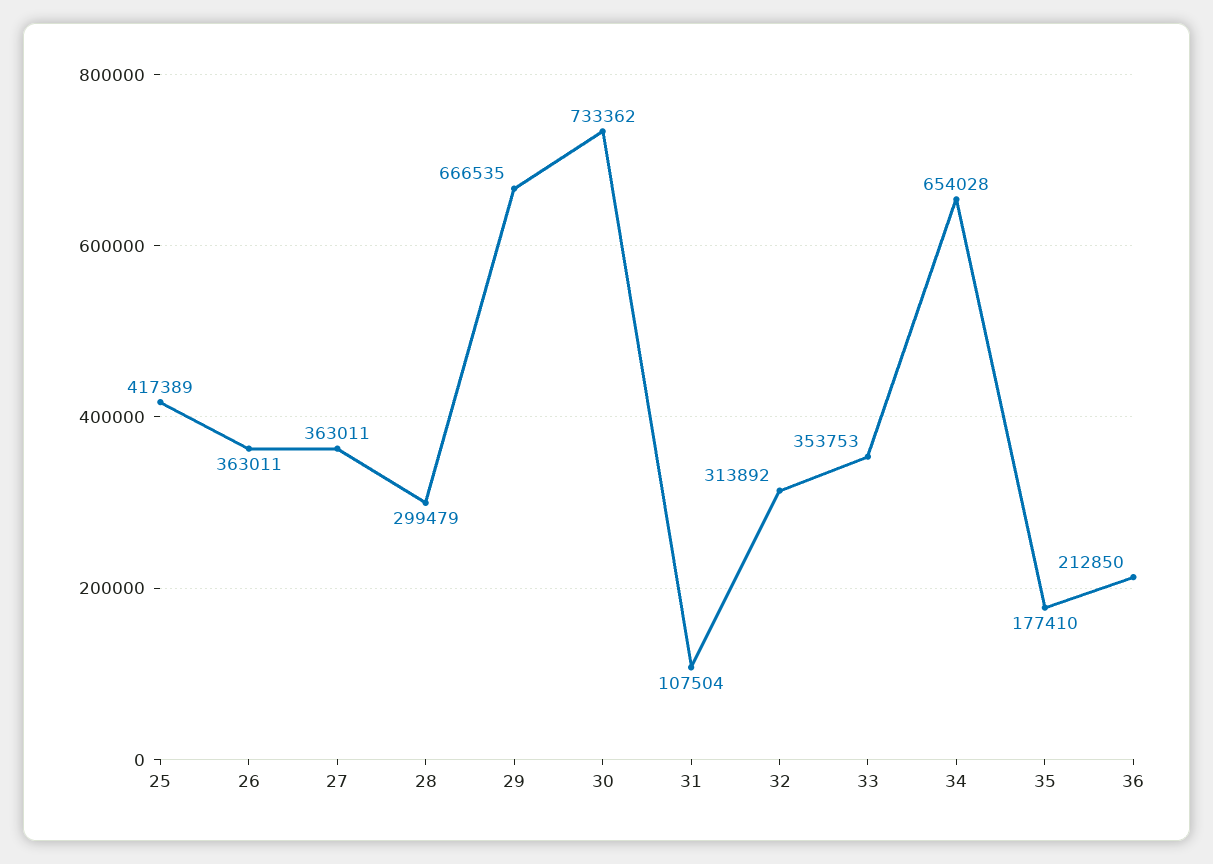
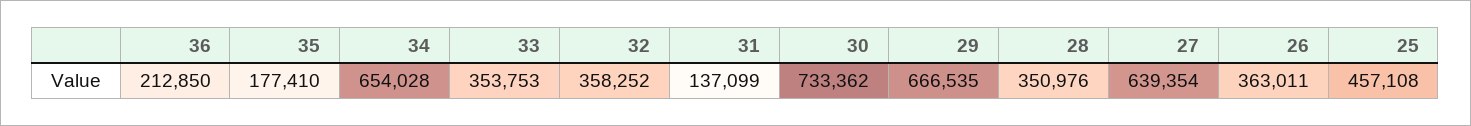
25: 417389 -> 457108
27: 363011 -> 639354
28: 299479 -> 350976
31: 107504 -> 137099
32: 313892 -> 358252

